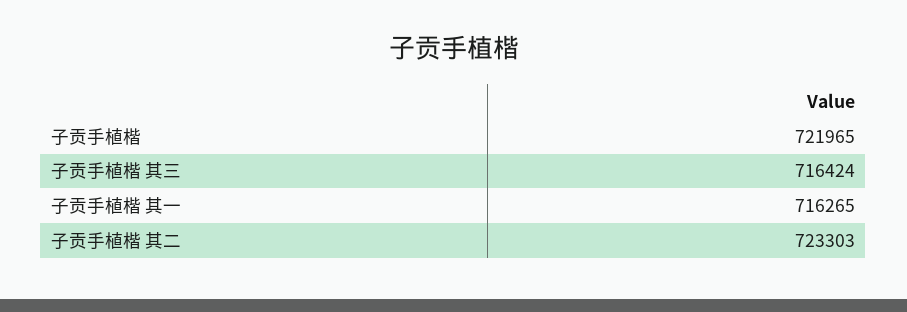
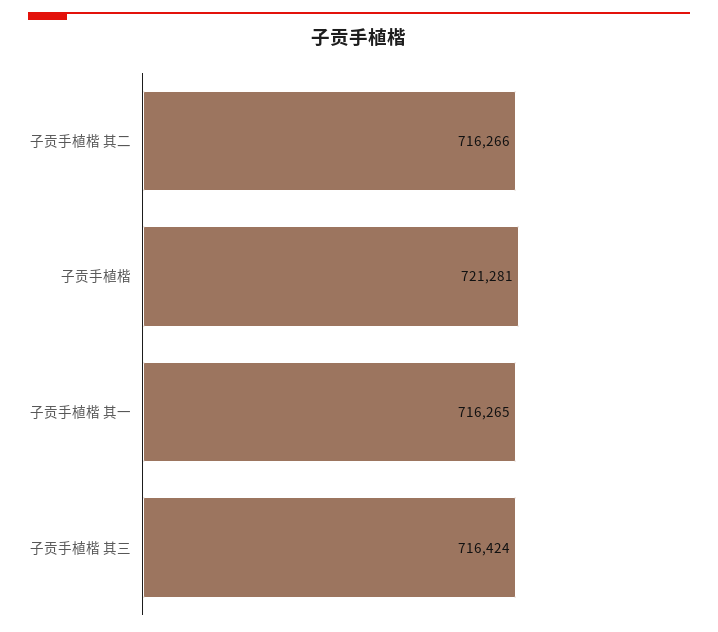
子贡手植楷: 721965 -> 721281
子贡手植楷 其二: 723303 -> 716266

